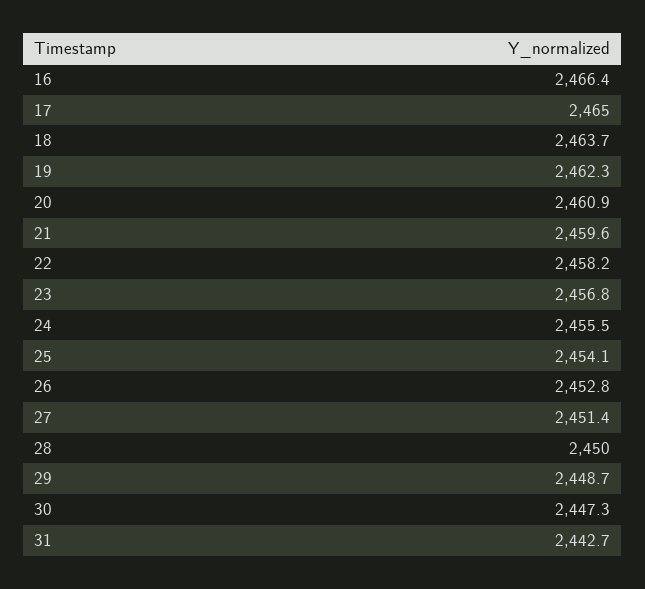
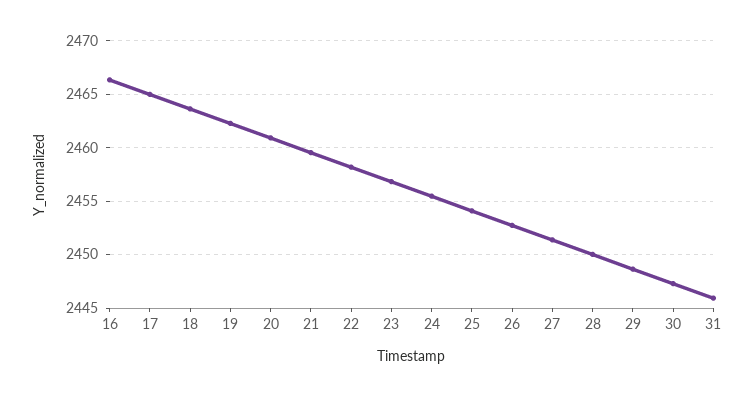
31: 2442.7 -> 2446

